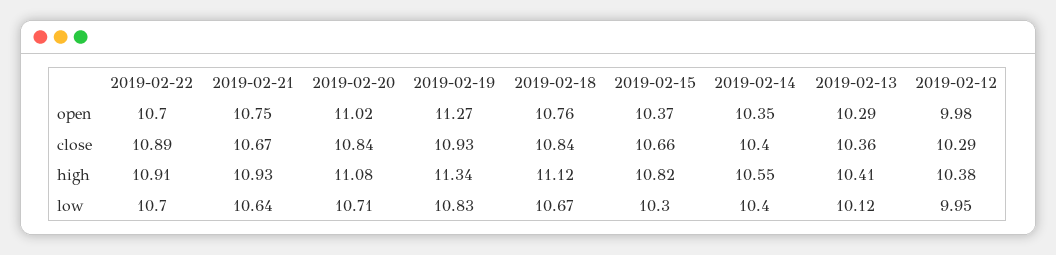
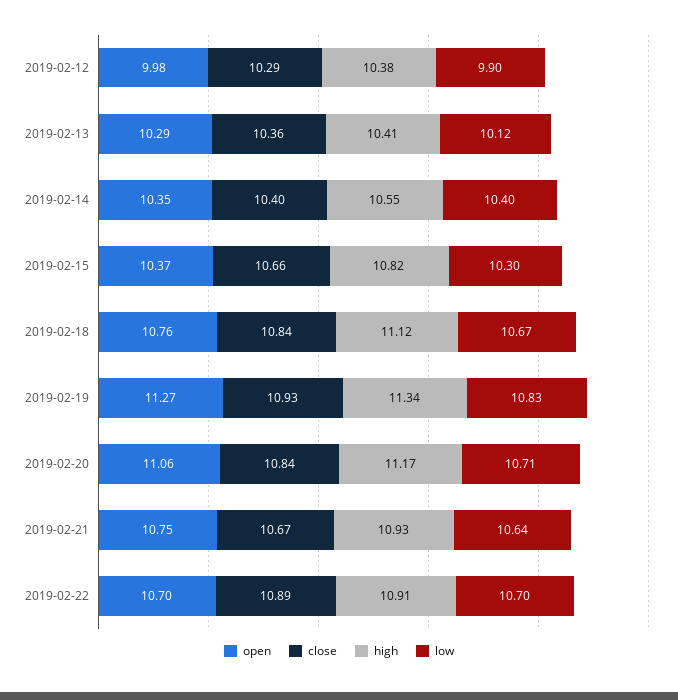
open, 2019-02-20: 11.02 -> 11.06
high, 2019-02-20: 11.08 -> 11.17
low, 2019-02-12: 9.95 -> 9.9

